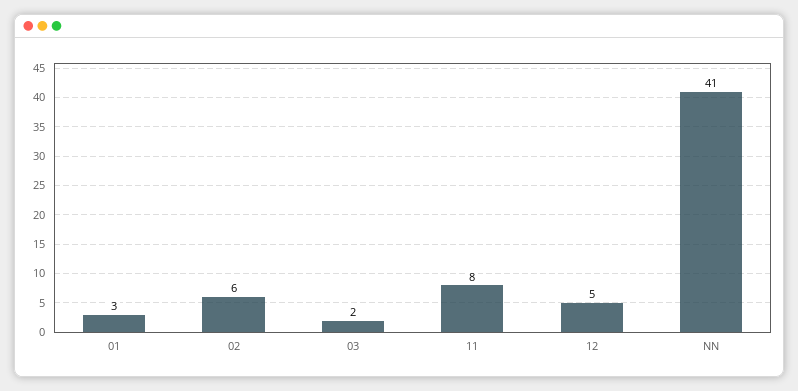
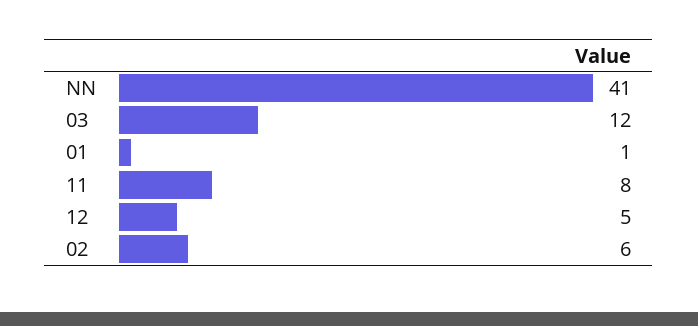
01: 3 -> 1
03: 2 -> 12

